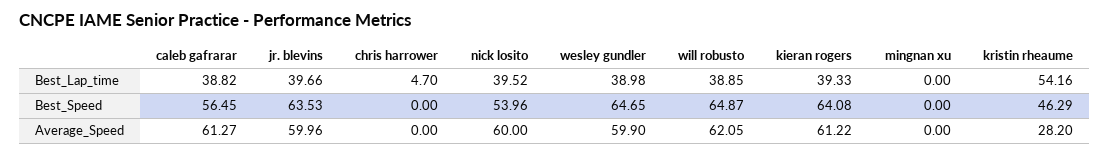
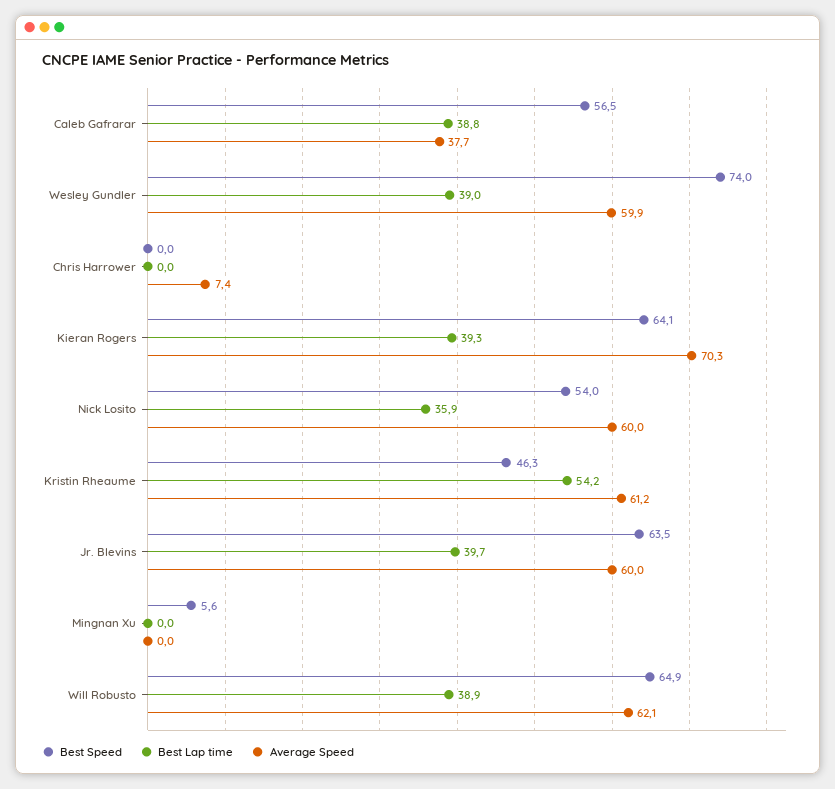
Best_Lap_time, chris harrower: 4.7 -> 0
Best_Lap_time, nick losito: 39.52 -> 35.9
Best_Speed, wesley gundler: 64.65 -> 74
Best_Speed, mingnan xu: 0 -> 5.6
Average_Speed, caleb gafrarar: 61.27 -> 37.7
Average_Speed, chris harrower: 0 -> 7.4
Average_Speed, kieran rogers: 61.22 -> 70.3
Average_Speed, kristin rheaume: 28.2 -> 61.2

